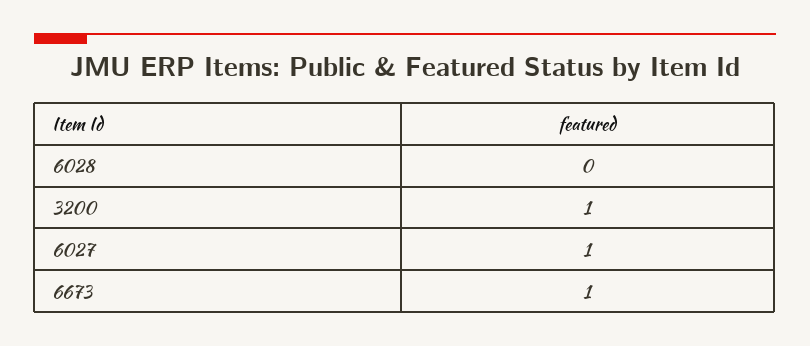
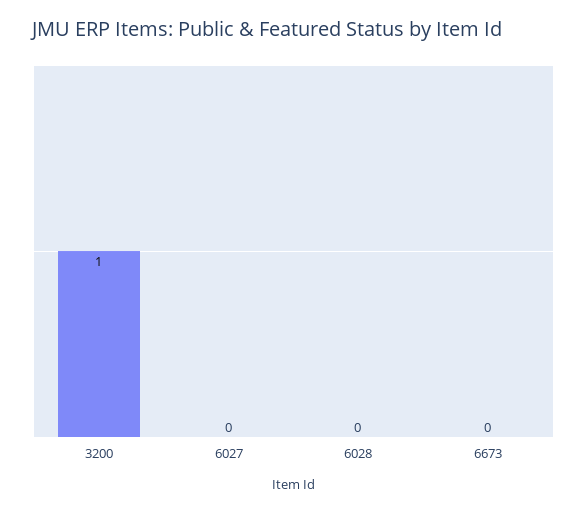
6027: 1 -> 0
6673: 1 -> 0

